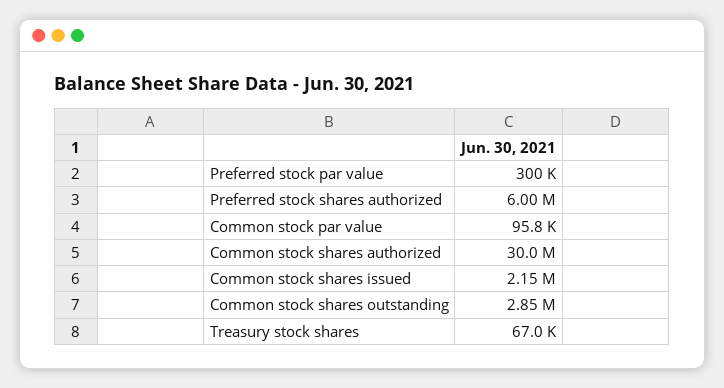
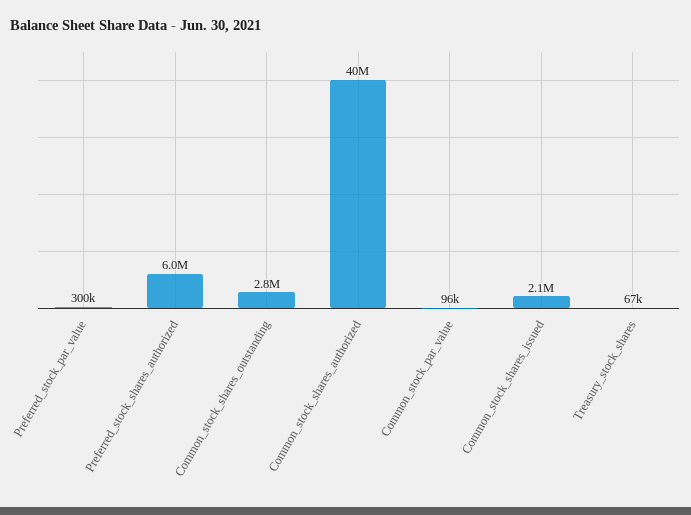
Common stock shares authorized: 30000000 -> 40000000

